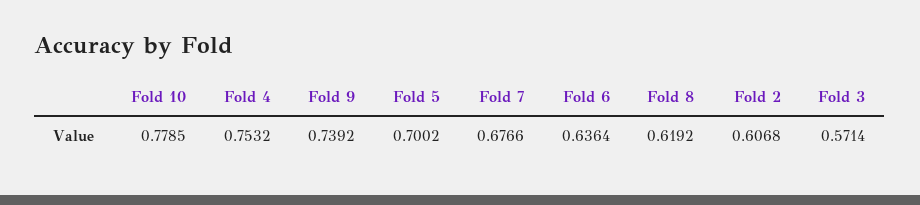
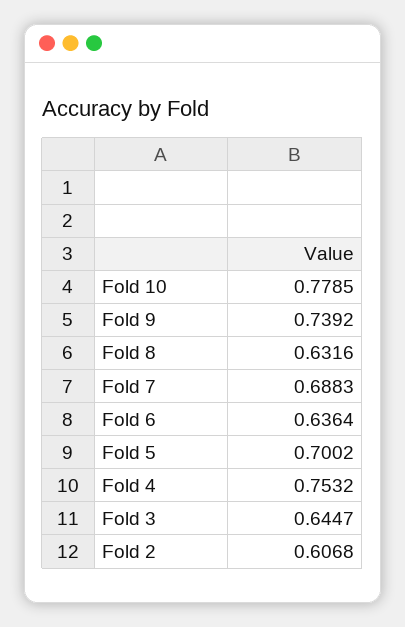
Fold 7: 0.6766 -> 0.6883
Fold 8: 0.6192 -> 0.6316
Fold 3: 0.5714 -> 0.6447

